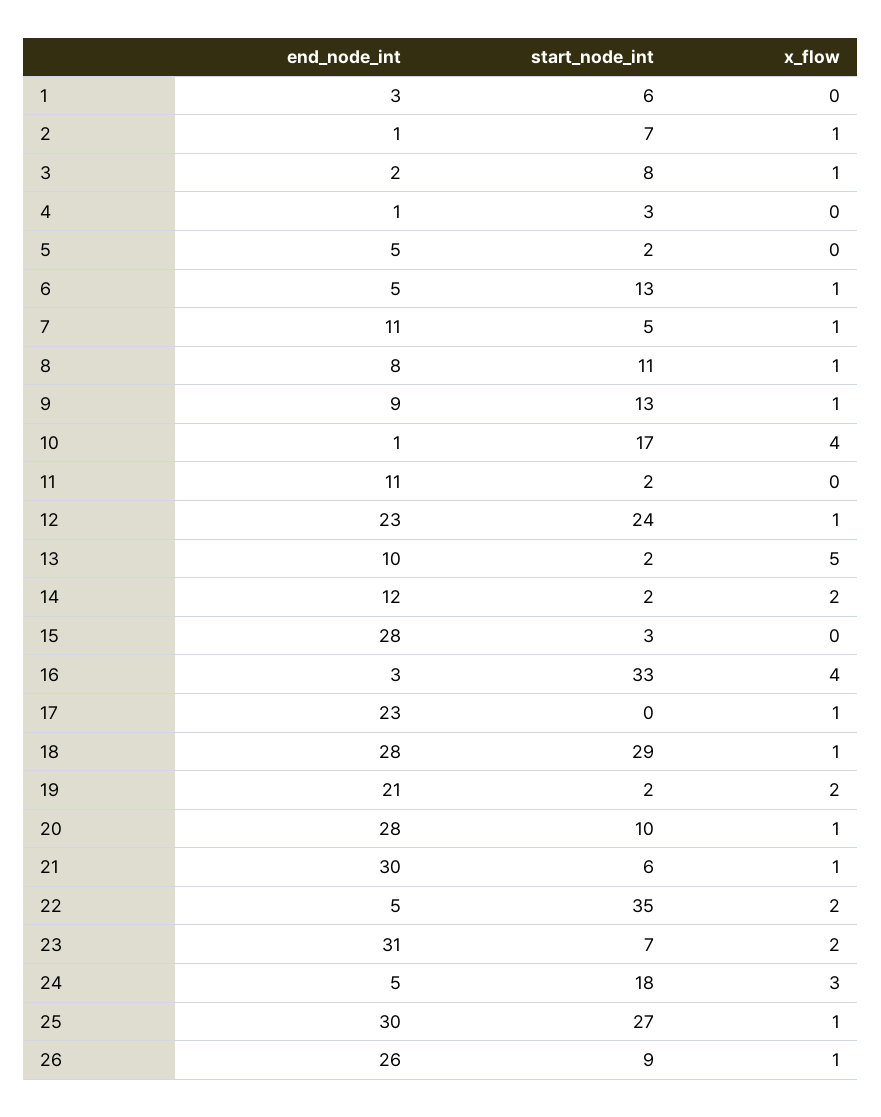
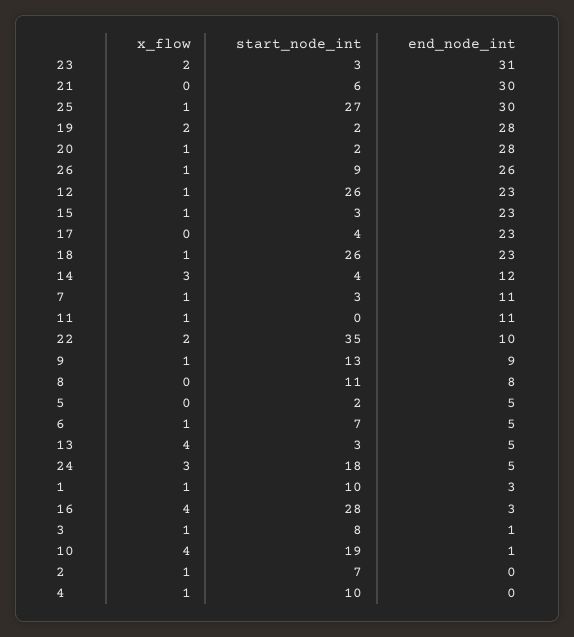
start_node_int, 1: 6 -> 10
x_flow, 1: 0 -> 1
end_node_int, 2: 1 -> 0
end_node_int, 3: 2 -> 1
end_node_int, 4: 1 -> 0
start_node_int, 4: 3 -> 10
x_flow, 4: 0 -> 1
start_node_int, 6: 13 -> 7
start_node_int, 7: 5 -> 3
x_flow, 8: 1 -> 0
start_node_int, 10: 17 -> 19
start_node_int, 11: 2 -> 0
x_flow, 11: 0 -> 1
start_node_int, 12: 24 -> 26
end_node_int, 13: 10 -> 5
start_node_int, 13: 2 -> 3
x_flow, 13: 5 -> 4
start_node_int, 14: 2 -> 4
x_flow, 14: 2 -> 3
end_node_int, 15: 28 -> 23
x_flow, 15: 0 -> 1
start_node_int, 16: 33 -> 28
start_node_int, 17: 0 -> 4
x_flow, 17: 1 -> 0
end_node_int, 18: 28 -> 23
start_node_int, 18: 29 -> 26
end_node_int, 19: 21 -> 28
start_node_int, 20: 10 -> 2
x_flow, 21: 1 -> 0
end_node_int, 22: 5 -> 10
start_node_int, 23: 7 -> 3

